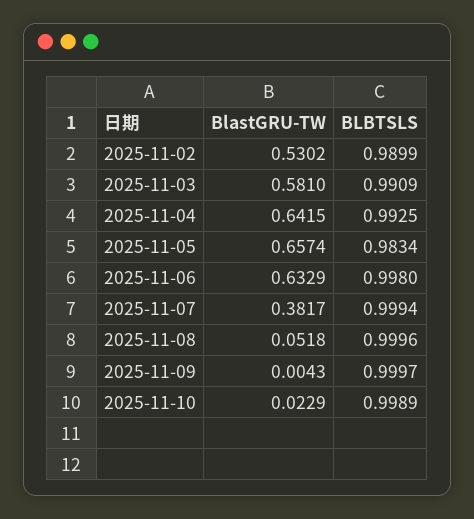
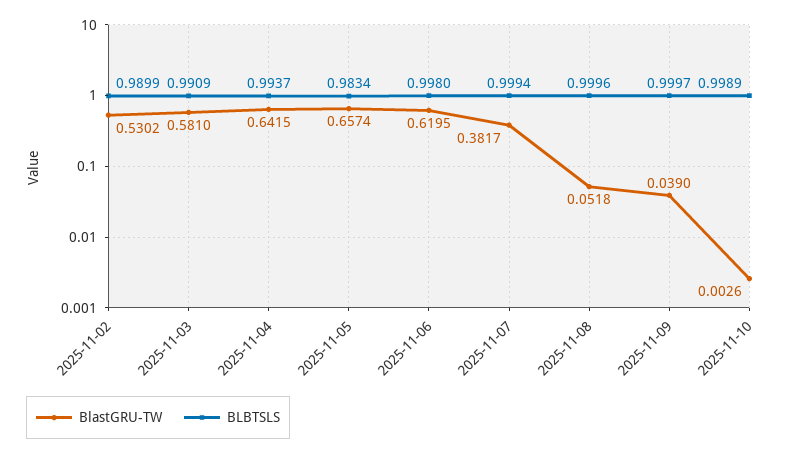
BLBTSLS, 2025-11-04: 0.9925 -> 0.9937
BlastGRU-TW, 2025-11-06: 0.6329 -> 0.6195
BlastGRU-TW, 2025-11-09: 0.0043 -> 0.039
BlastGRU-TW, 2025-11-10: 0.0229 -> 0.0026

